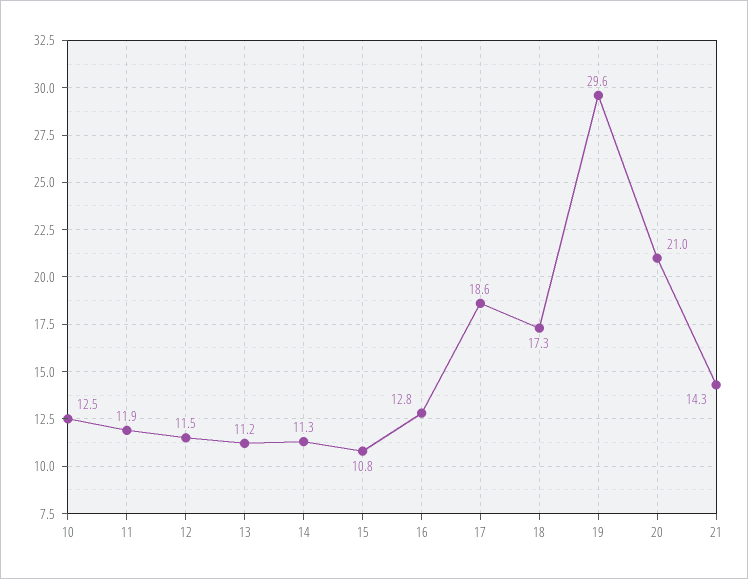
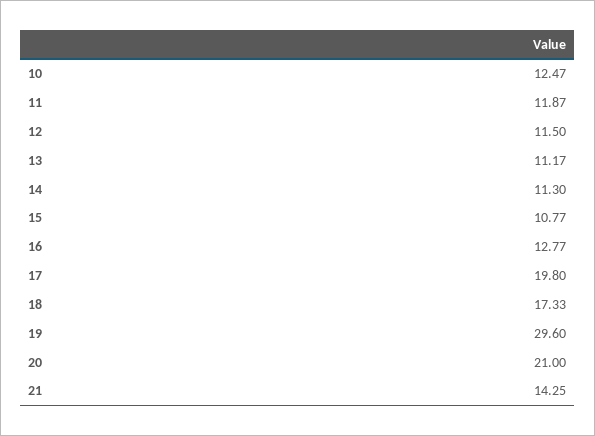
17: 18.6 -> 19.8

